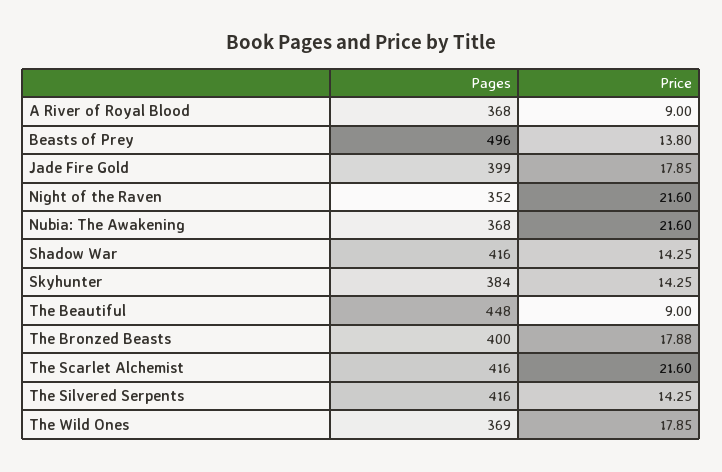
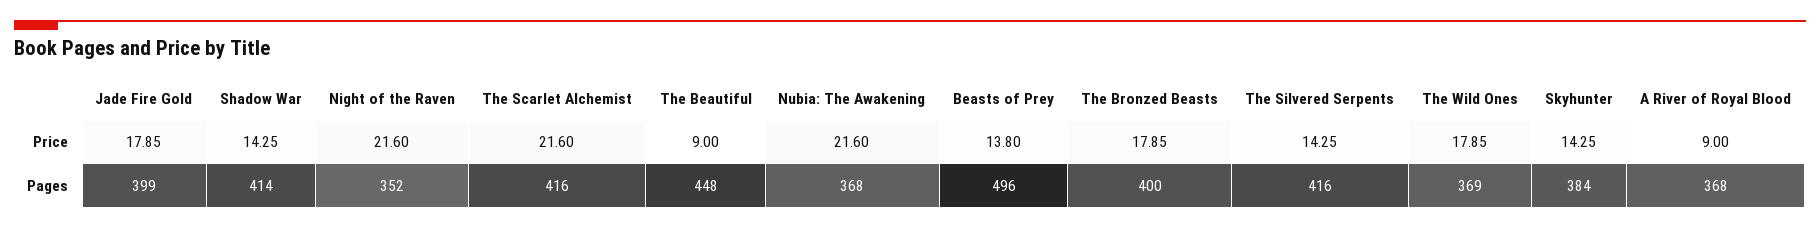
Pages, Shadow War: 416 -> 414
Price, The Bronzed Beasts: 17.88 -> 17.85

